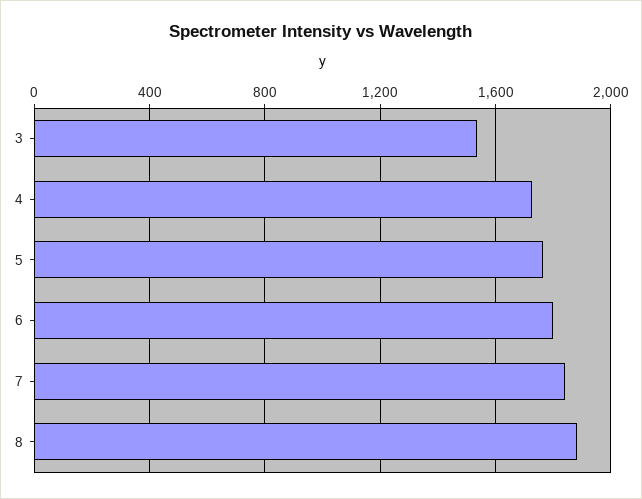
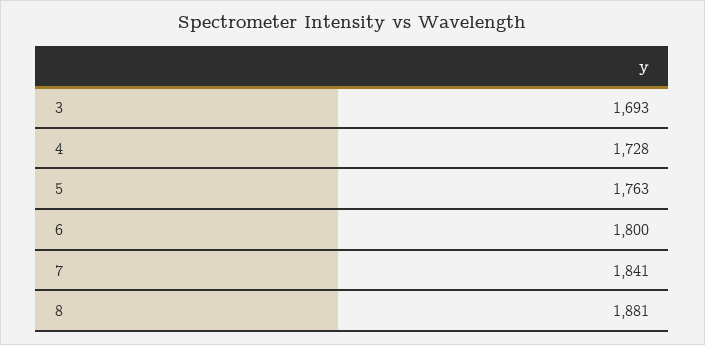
3: 1550 -> 1693

